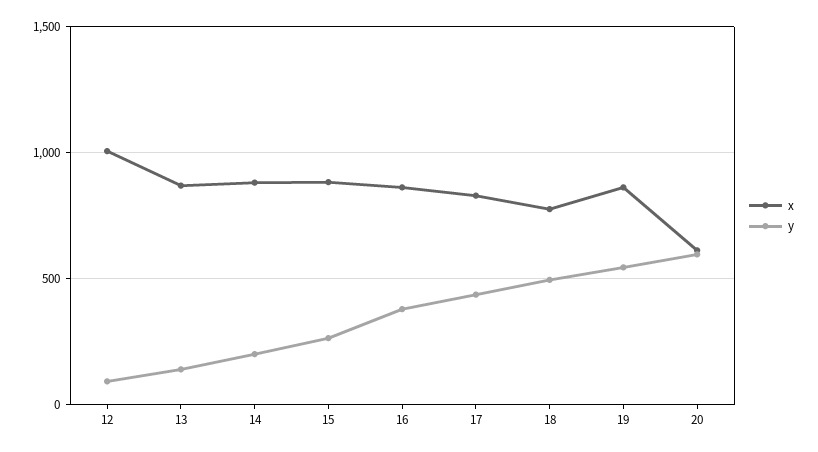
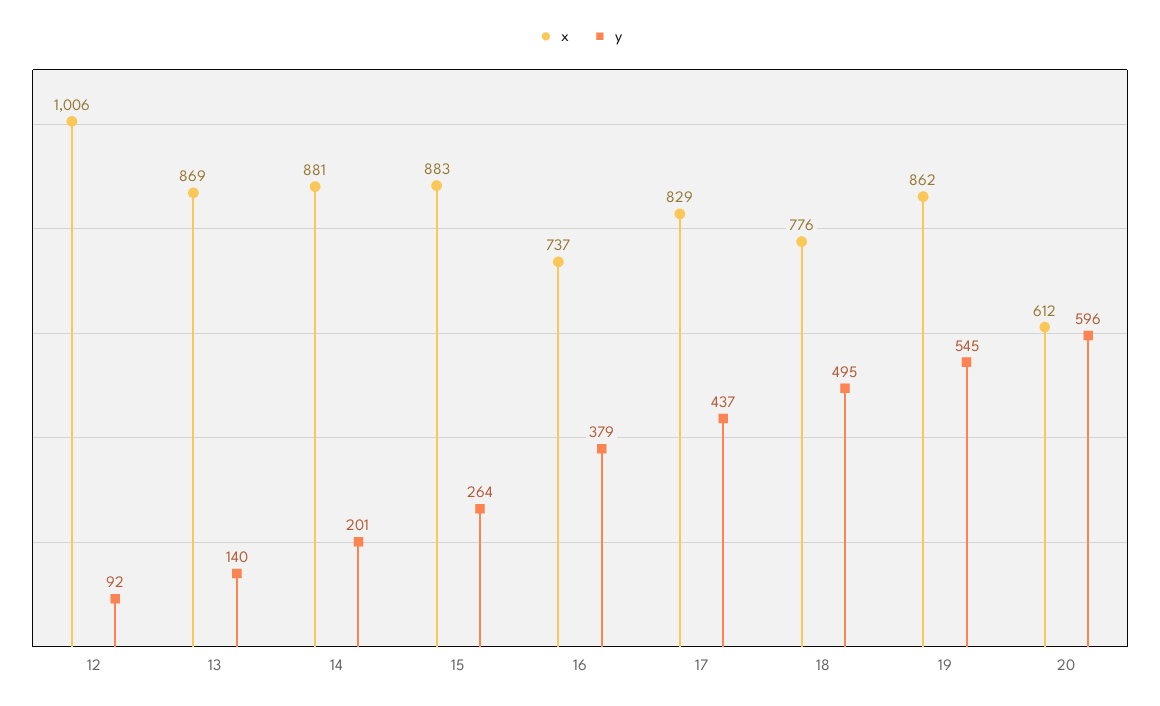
x, 16: 850 -> 737

